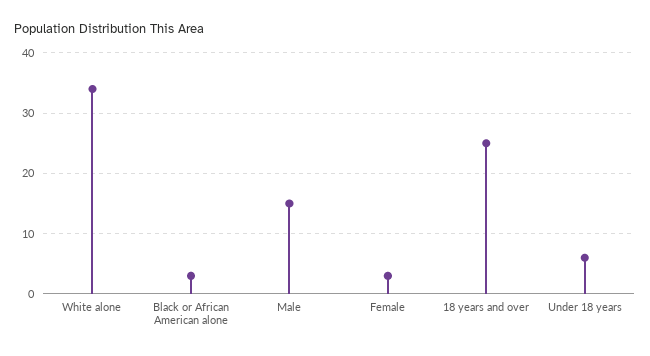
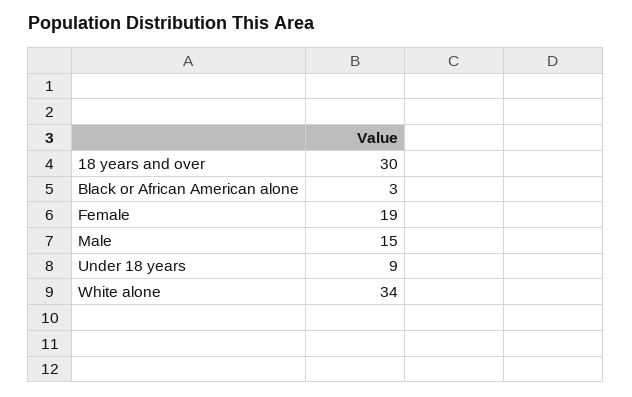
Female: 3 -> 19
18 years and over: 25 -> 30
Under 18 years: 6 -> 9

